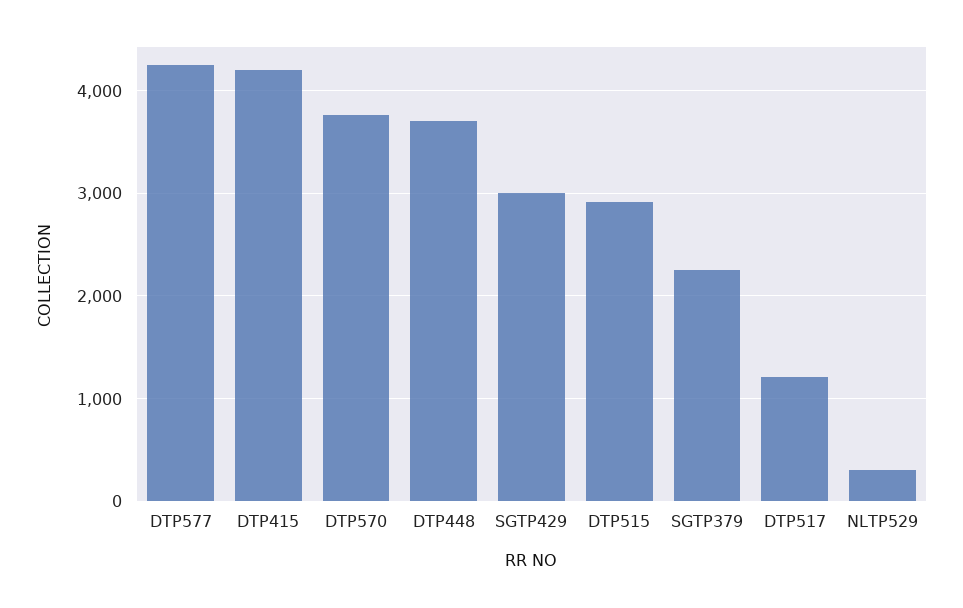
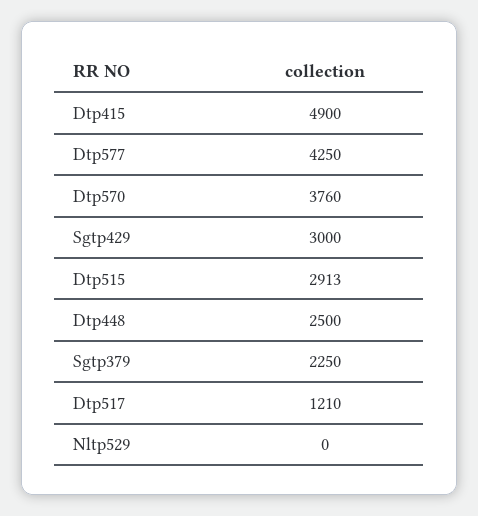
DTP415: 4200 -> 4900
DTP448: 3700 -> 2500
NLTP529: 300 -> 0

